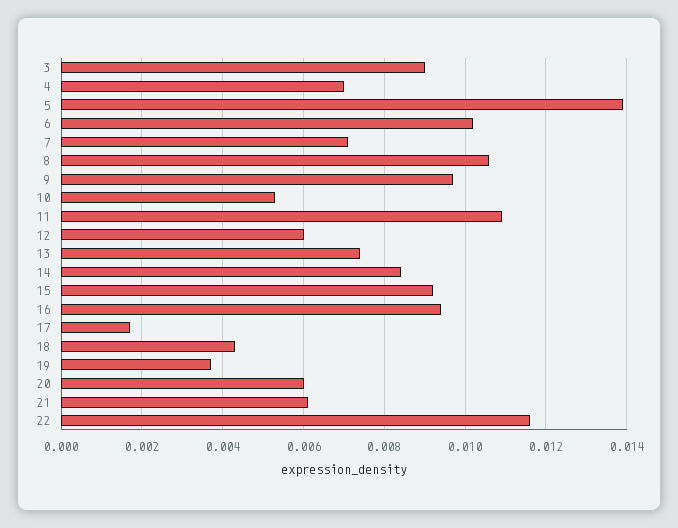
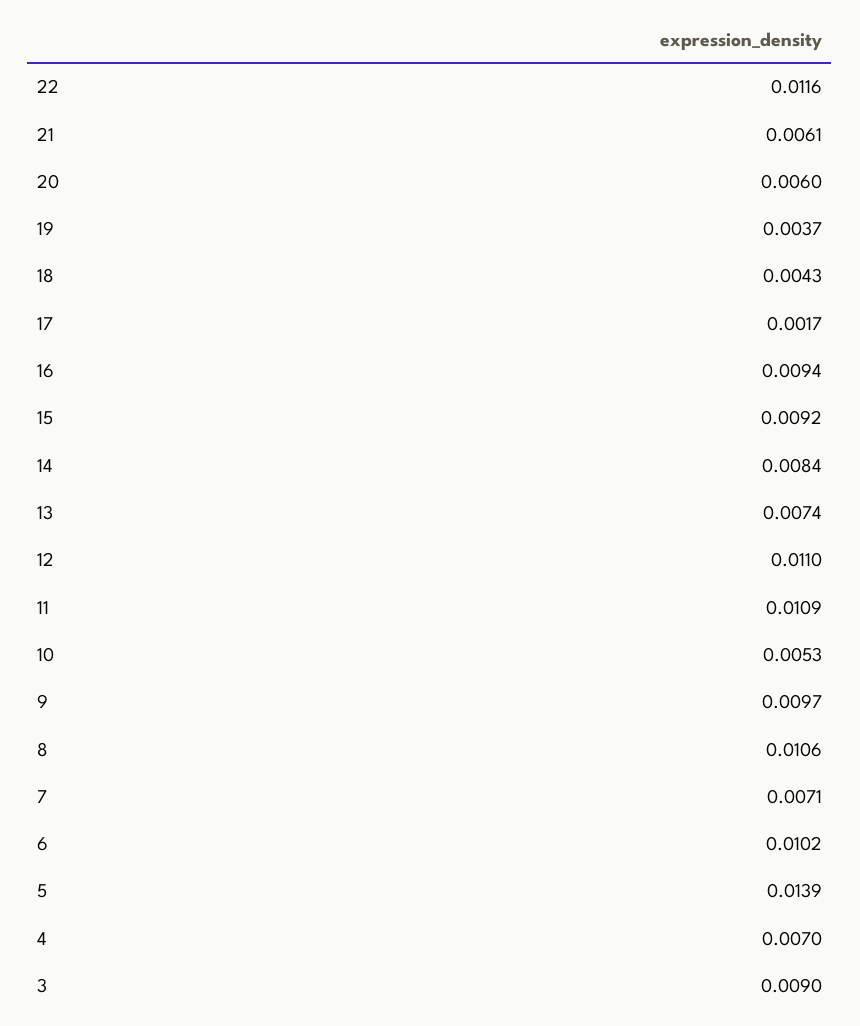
12: 0.006 -> 0.011

